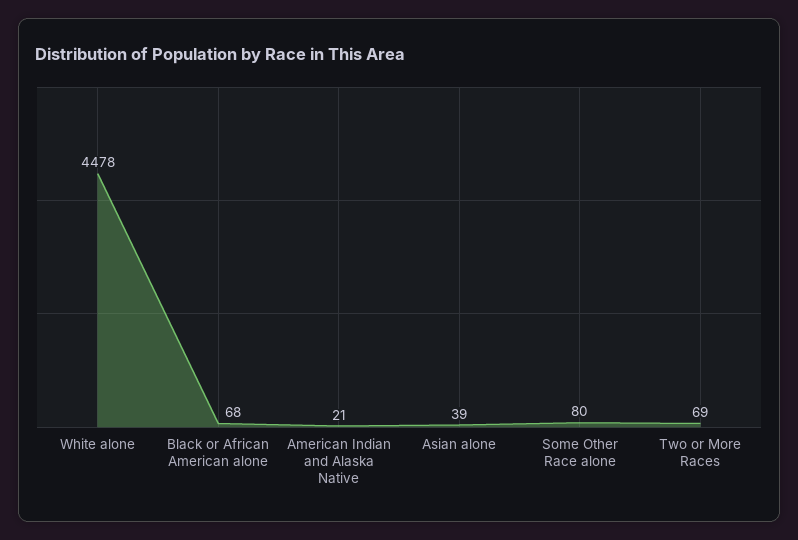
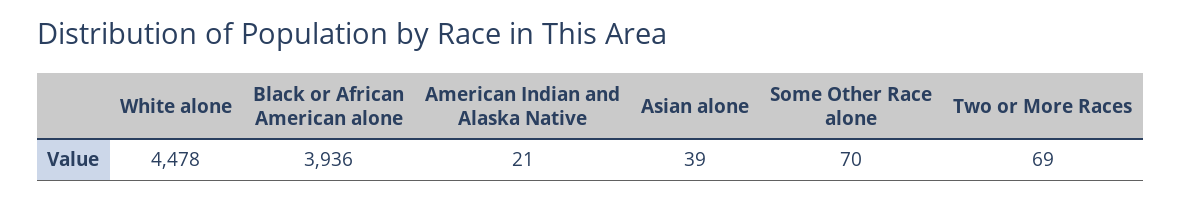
Black or African American alone: 68 -> 3936
Some Other Race alone: 80 -> 70

